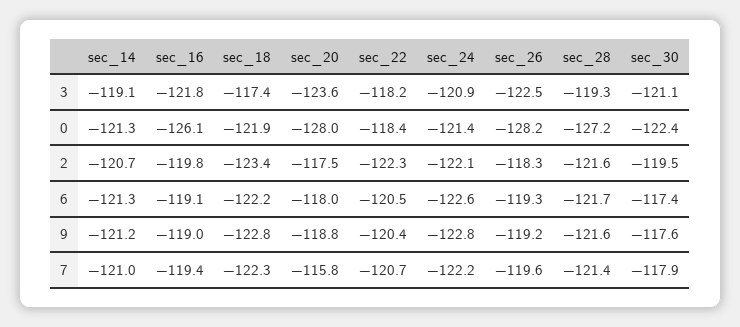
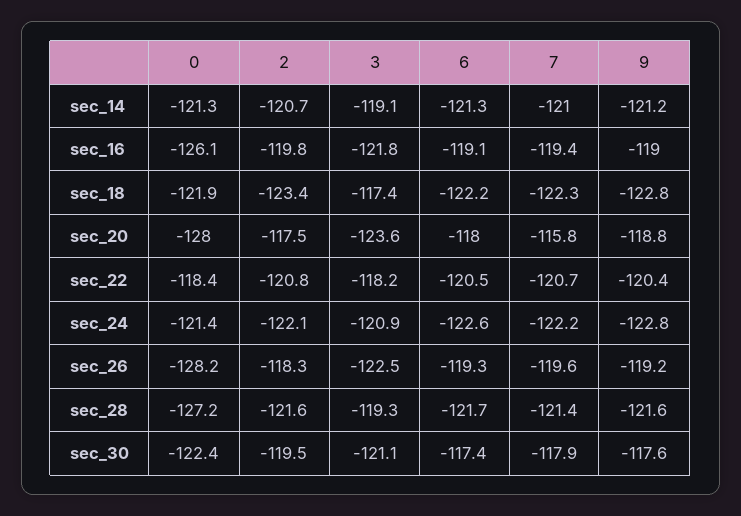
sec_22, 2: -122.3 -> -120.8

